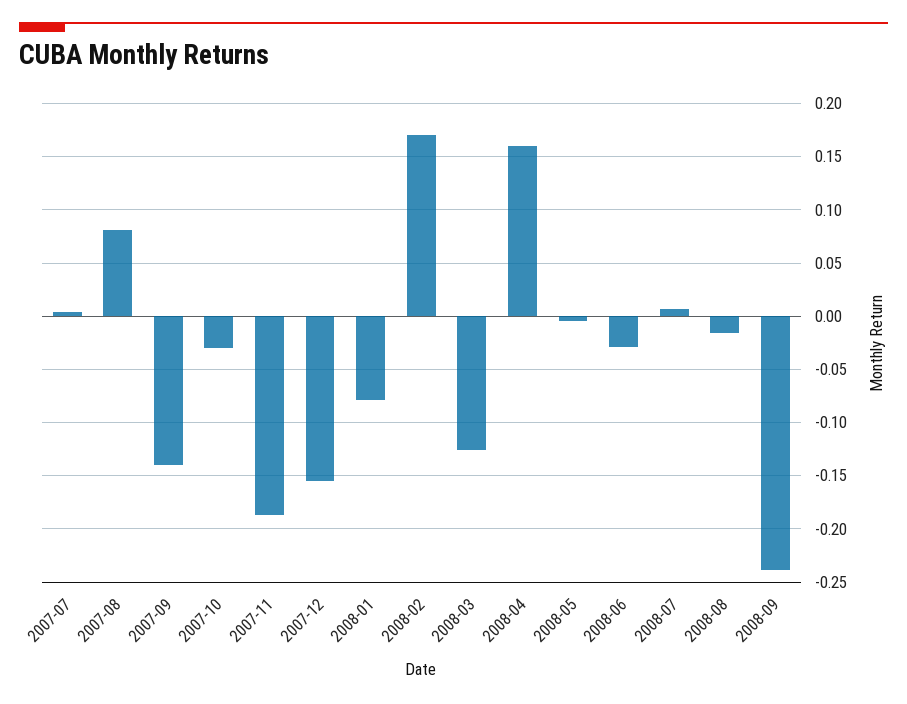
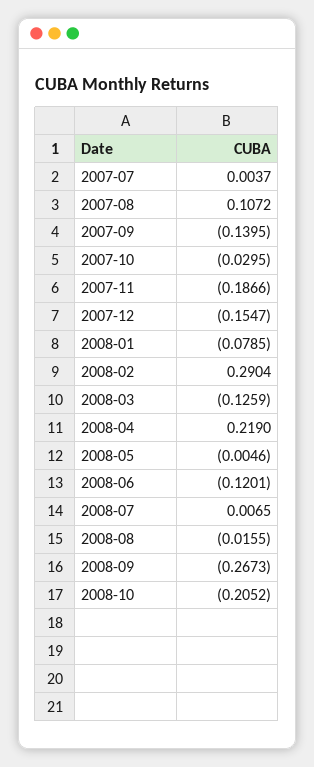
2007-08: 0.08 -> 0.1072
2008-02: 0.17 -> 0.2904
2008-04: 0.16 -> 0.219
2008-06: -0.03 -> -0.1201
2008-09: -0.24 -> -0.2673
2008-10: none -> -0.2052

